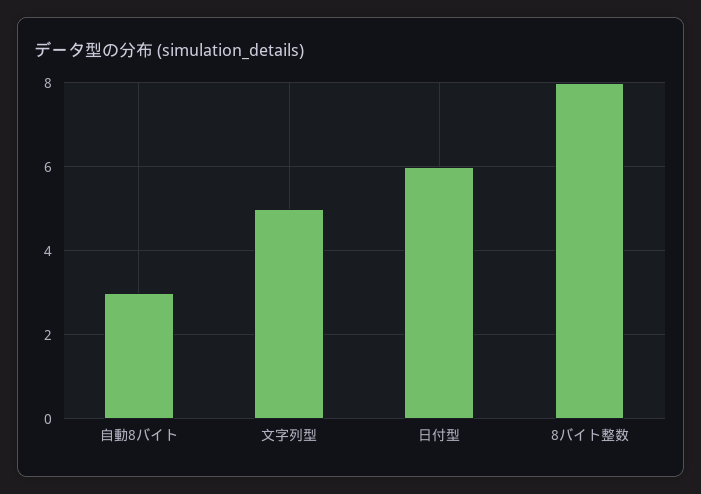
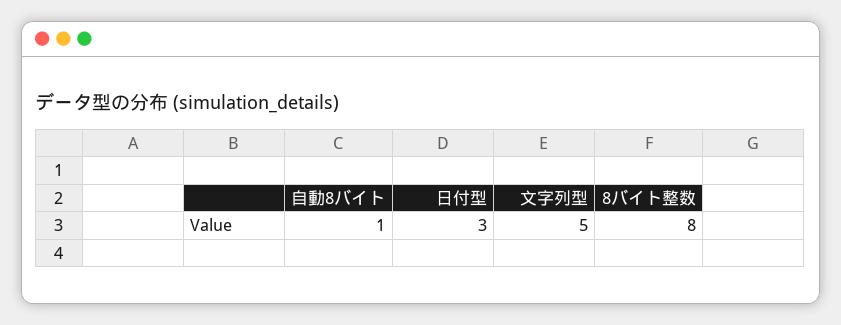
自動8バイト: 3 -> 1
日付型: 6 -> 3

